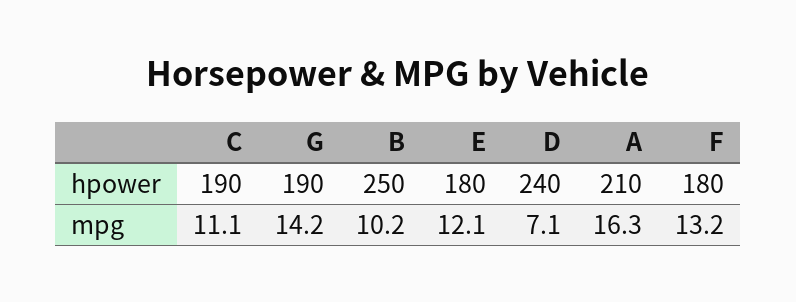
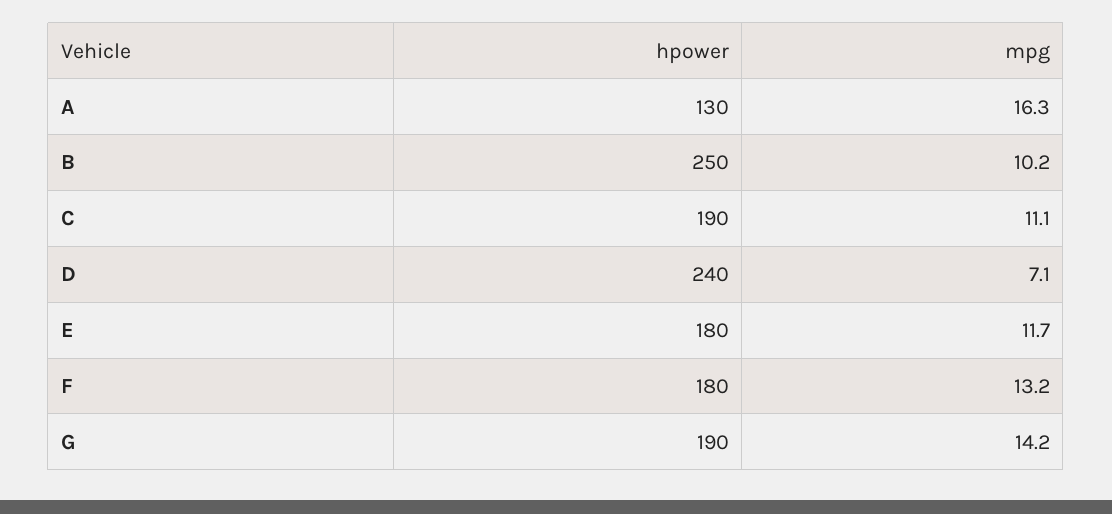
A, hpower: 210 -> 130
E, mpg: 12.1 -> 11.7

